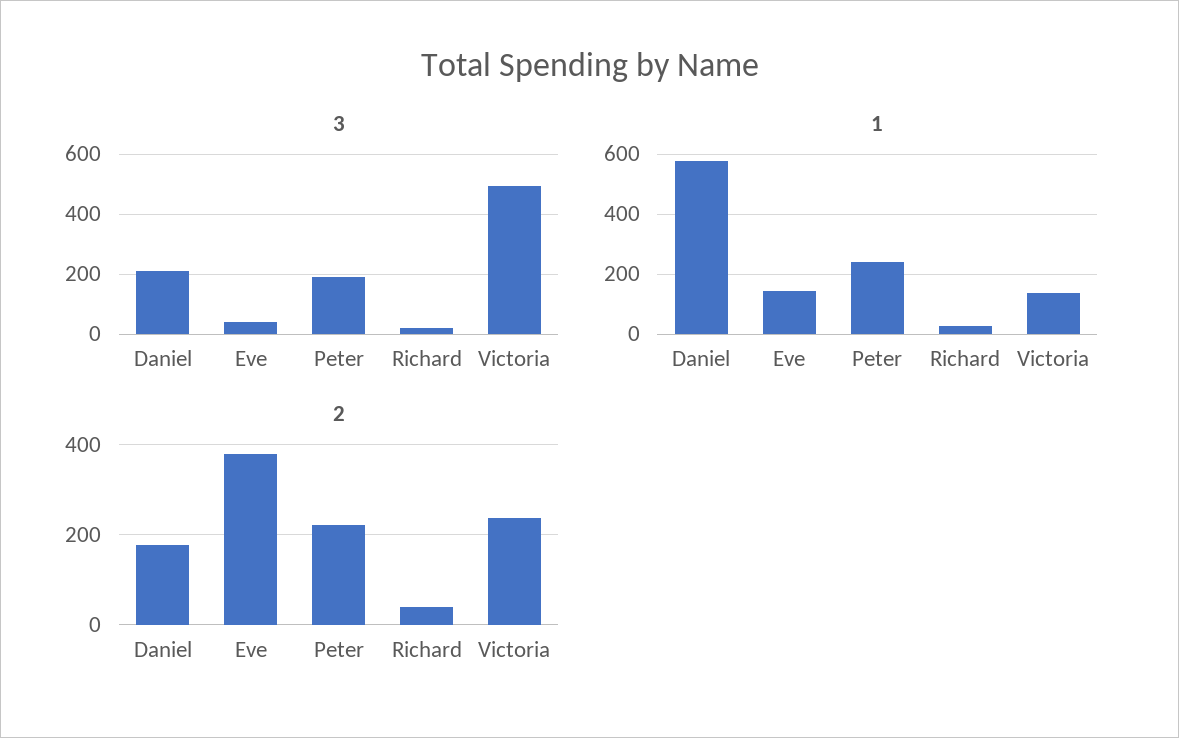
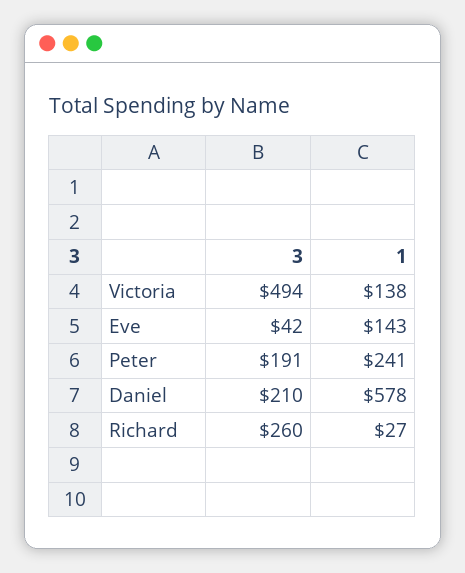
3, Richard: 20 -> 260
2, Daniel: 180 -> none
2, Eve: 380 -> none
2, Peter: 220 -> none
2, Richard: 40 -> none
2, Victoria: 240 -> none

